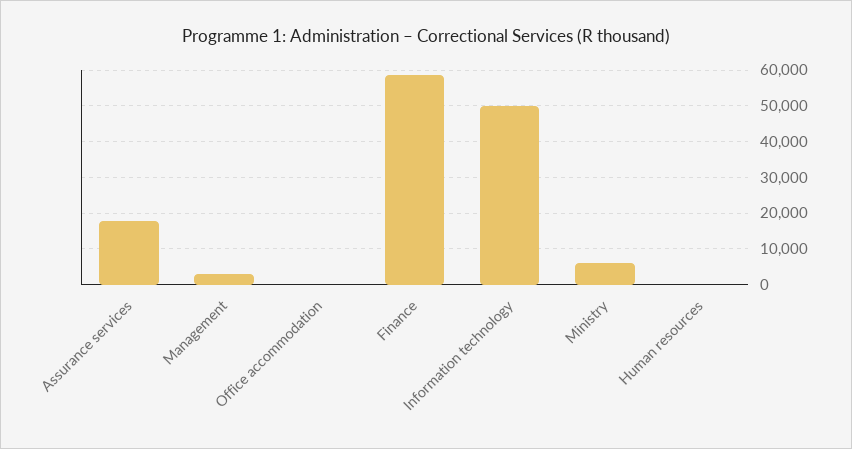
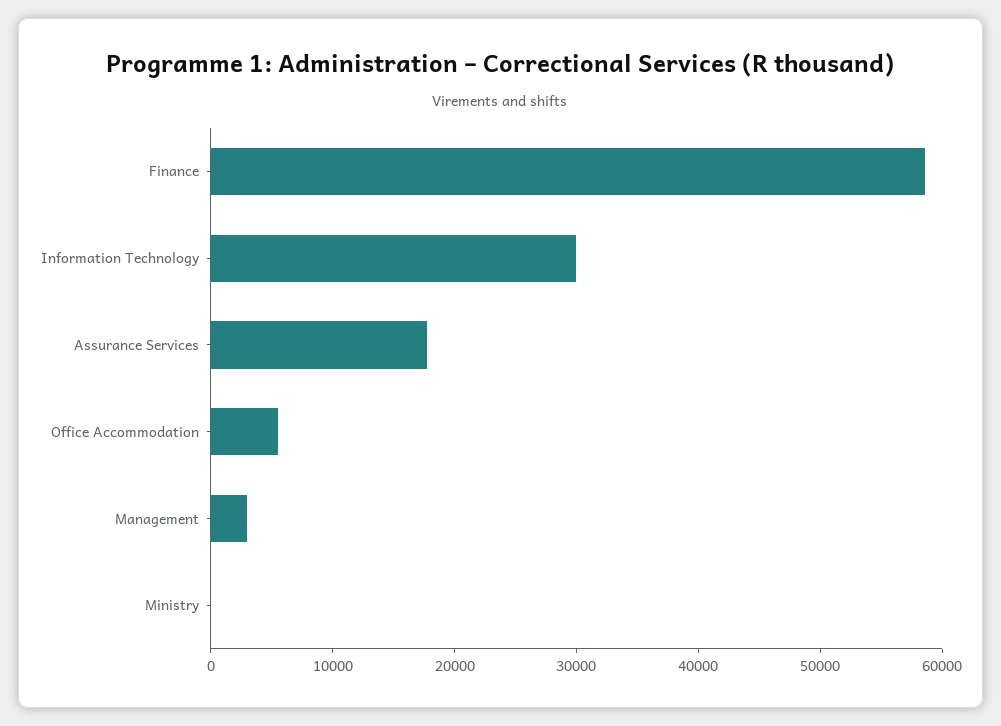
Office accommodation: 0 -> 6000
Information technology: 50000 -> 30000
Ministry: 6000 -> 0
Human resources: 0 -> none

